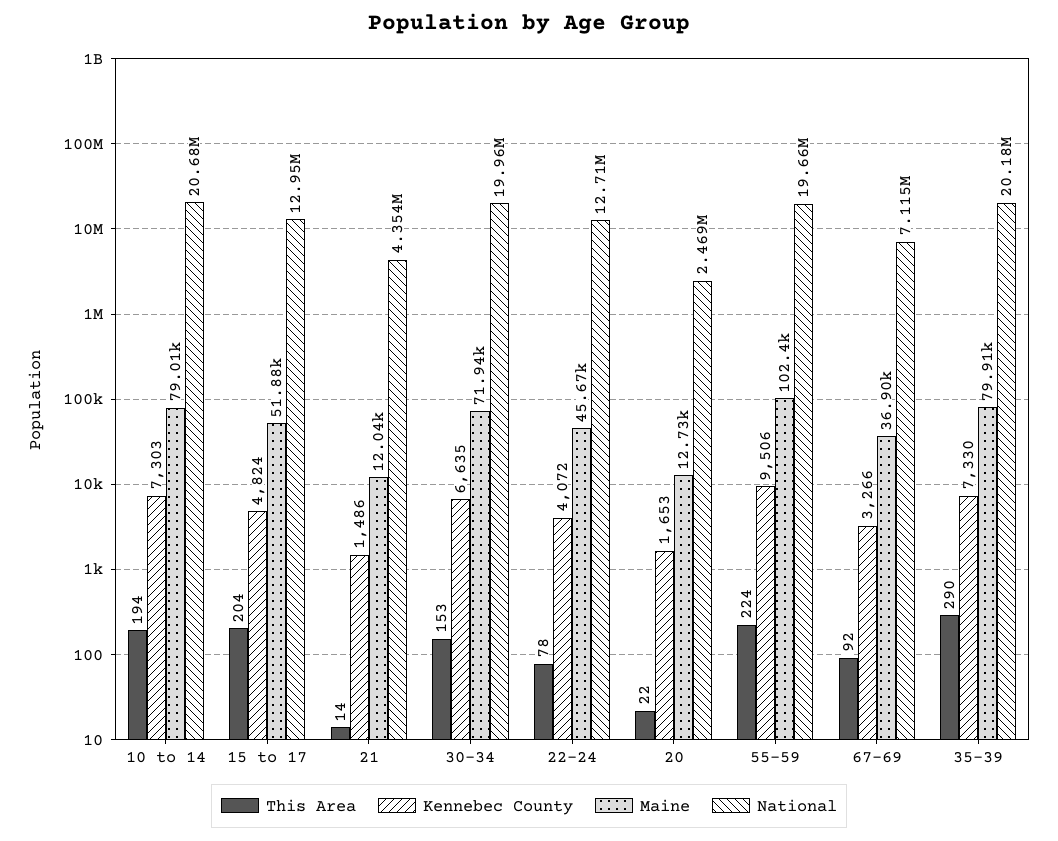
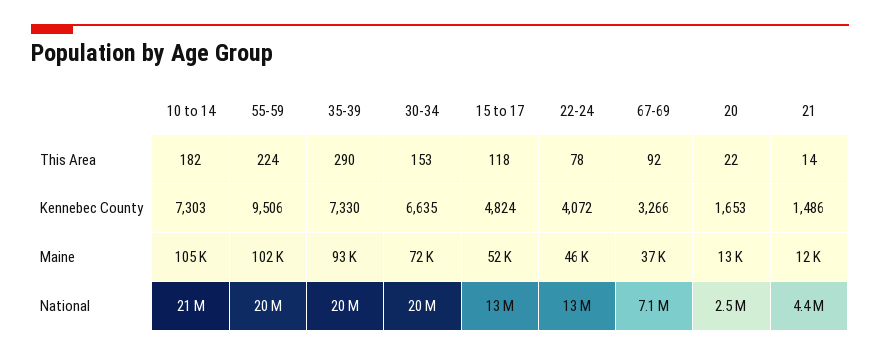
This Area, 10 to 14: 194 -> 182
Maine, 10 to 14: 79010 -> 105000
This Area, 15 to 17: 204 -> 118
Maine, 35-39: 79910 -> 93000

